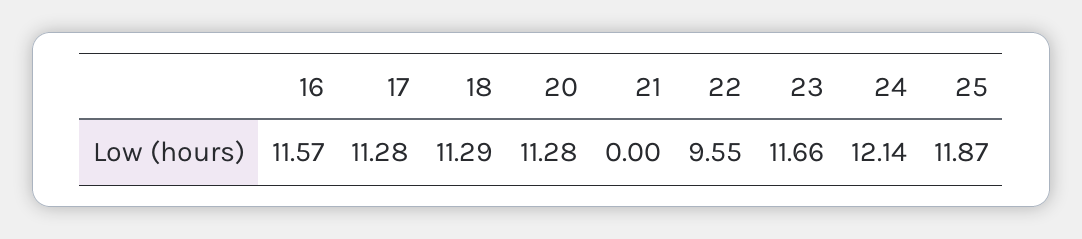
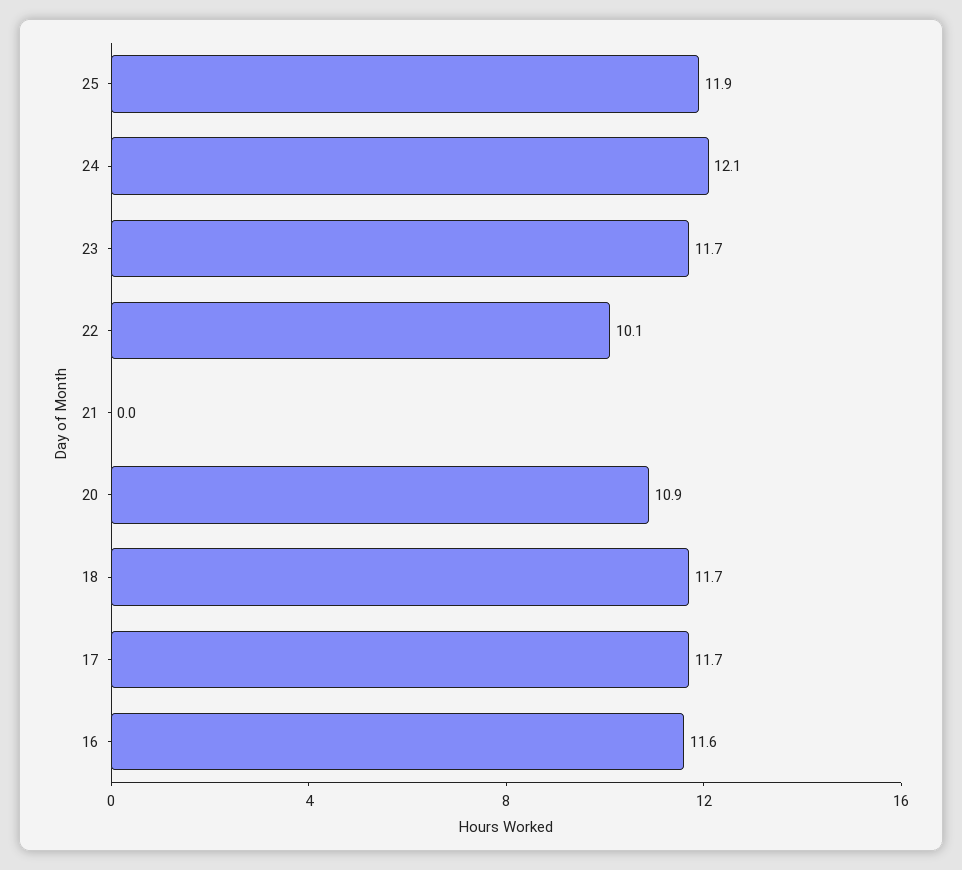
17: 11.28 -> 11.7
18: 11.29 -> 11.7
20: 11.28 -> 10.9
22: 9.55 -> 10.1

